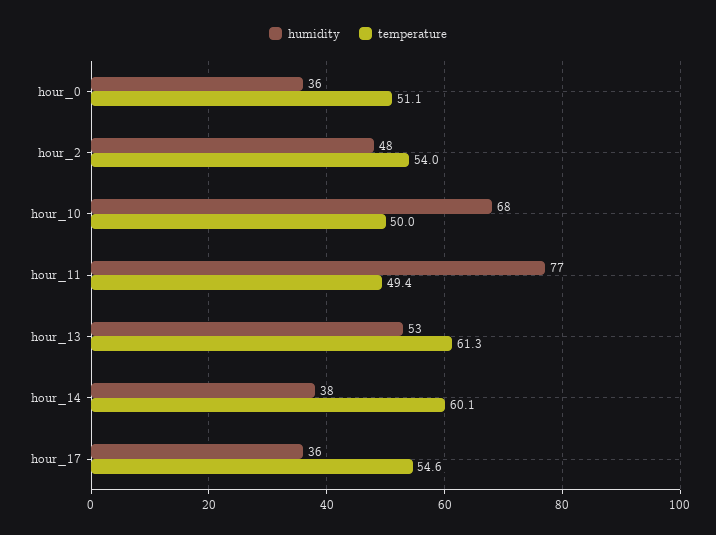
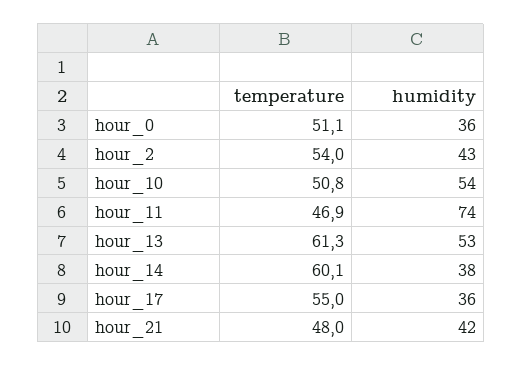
humidity, hour_2: 48 -> 43
humidity, hour_10: 68 -> 54
temperature, hour_10: 50 -> 50.8
humidity, hour_11: 77 -> 74
temperature, hour_11: 49.4 -> 46.9
temperature, hour_17: 54.6 -> 55
temperature, hour_21: none -> 48
humidity, hour_21: none -> 42

